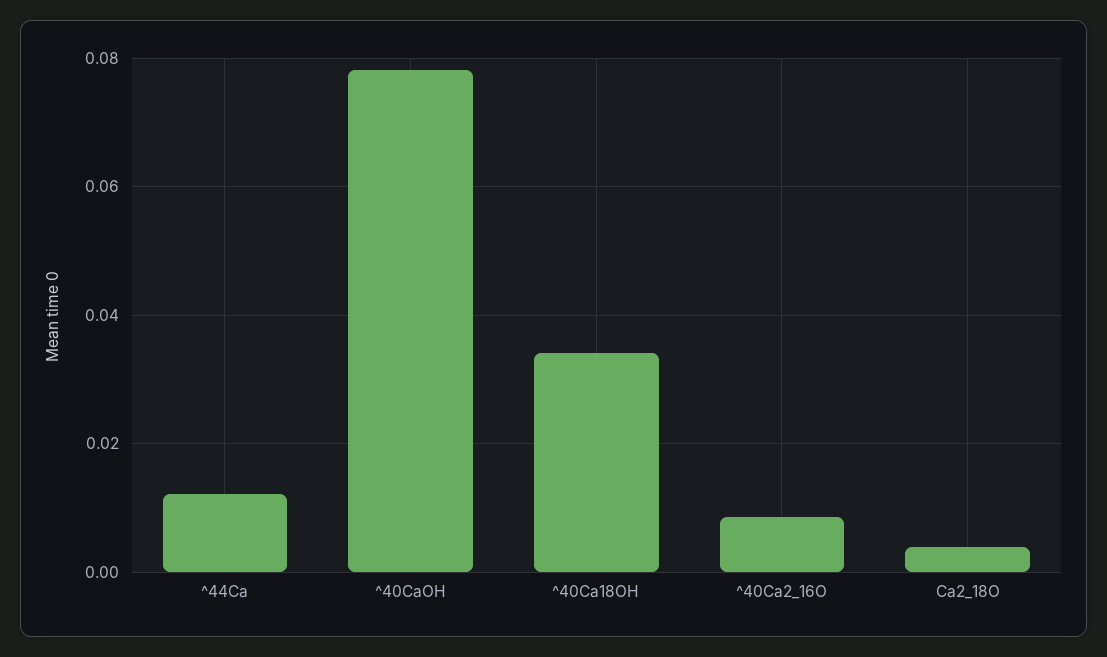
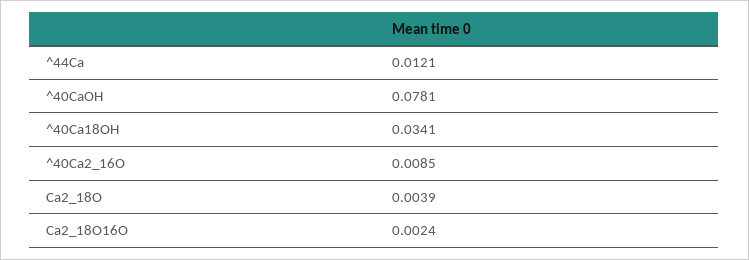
Ca2_18O16O: none -> 0.0024

